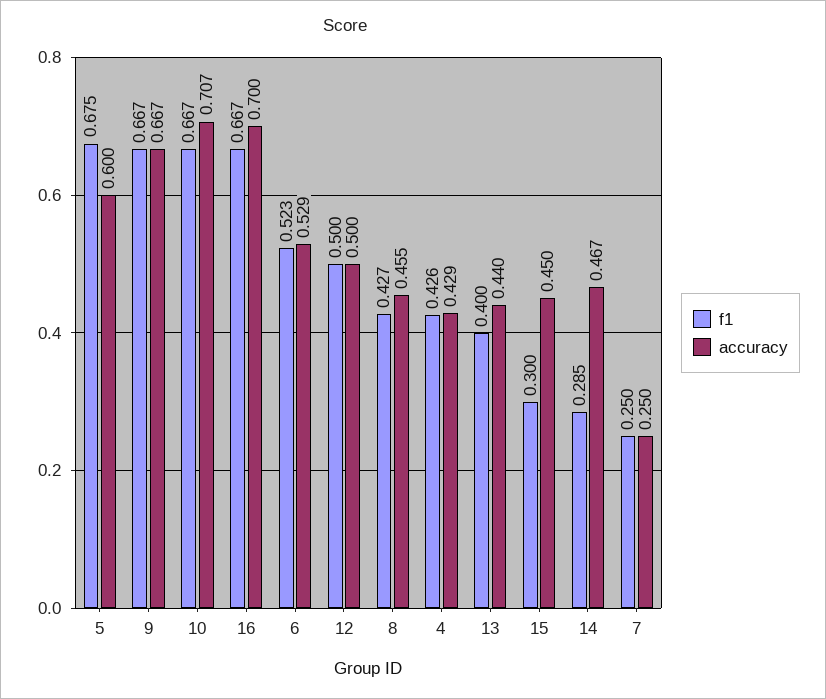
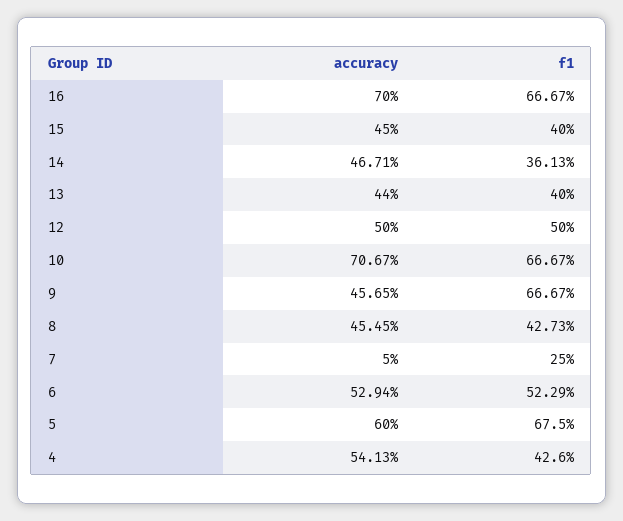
accuracy, 9: 0.667 -> 0.4565
accuracy, 4: 0.429 -> 0.5413
f1, 15: 0.3 -> 0.4
f1, 14: 0.285 -> 0.3613
accuracy, 7: 0.25 -> 0.05

